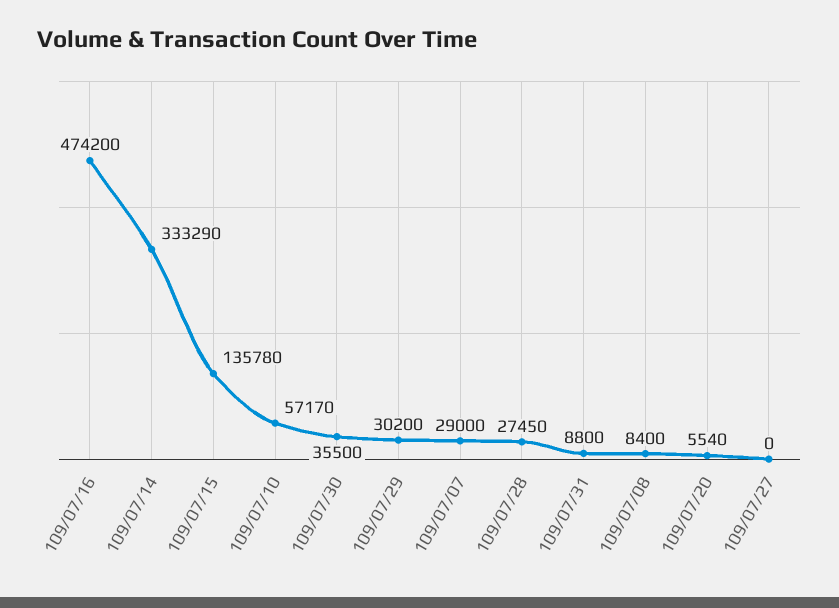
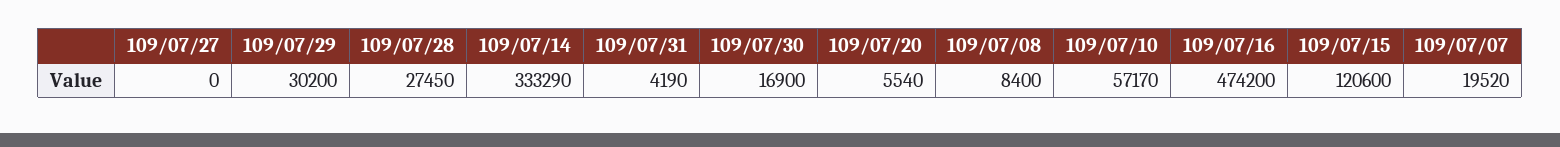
109/07/15: 135780 -> 120600
109/07/30: 35500 -> 16900
109/07/07: 29000 -> 19520
109/07/31: 8800 -> 4190

